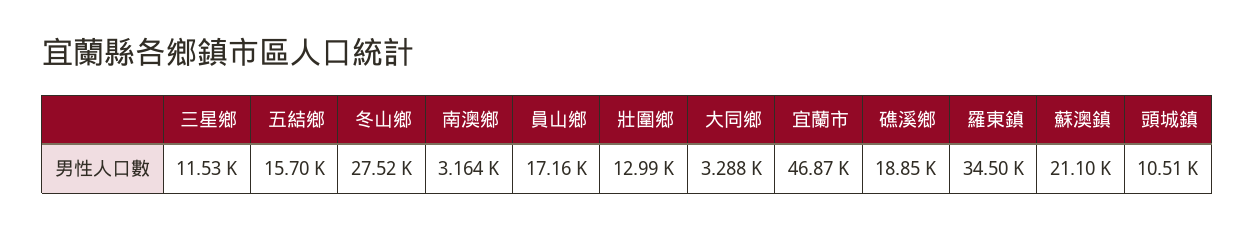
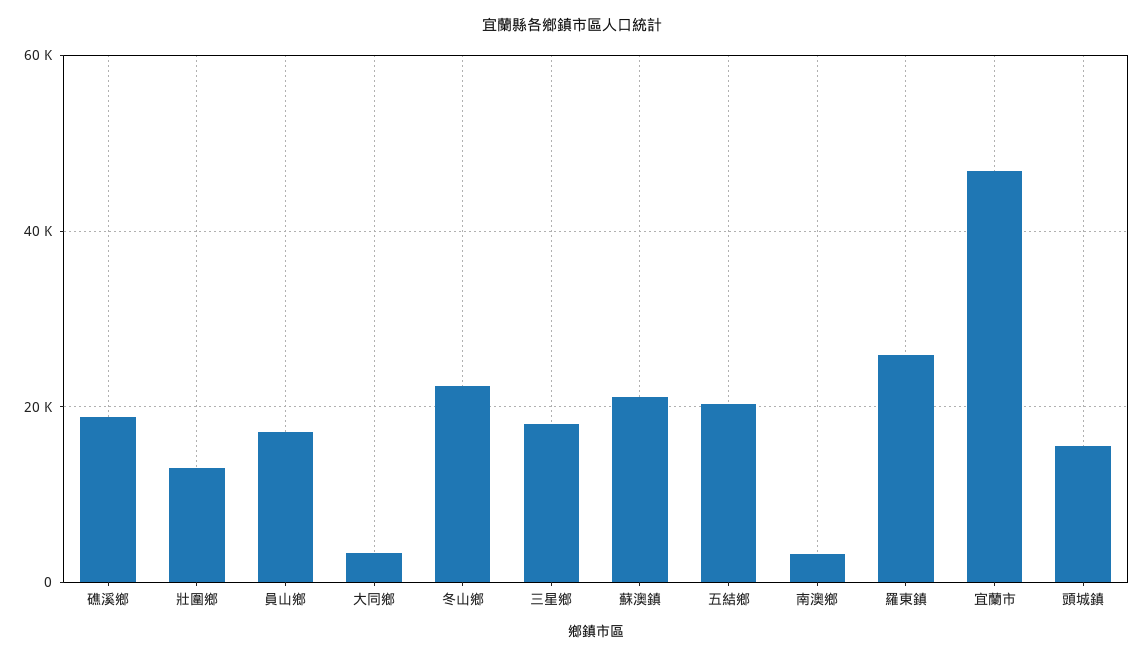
三星鄉: 11530 -> 18000
五結鄉: 15700 -> 20000
冬山鄉: 27520 -> 22000
羅東鎮: 34500 -> 26000
頭城鎮: 10510 -> 16000

